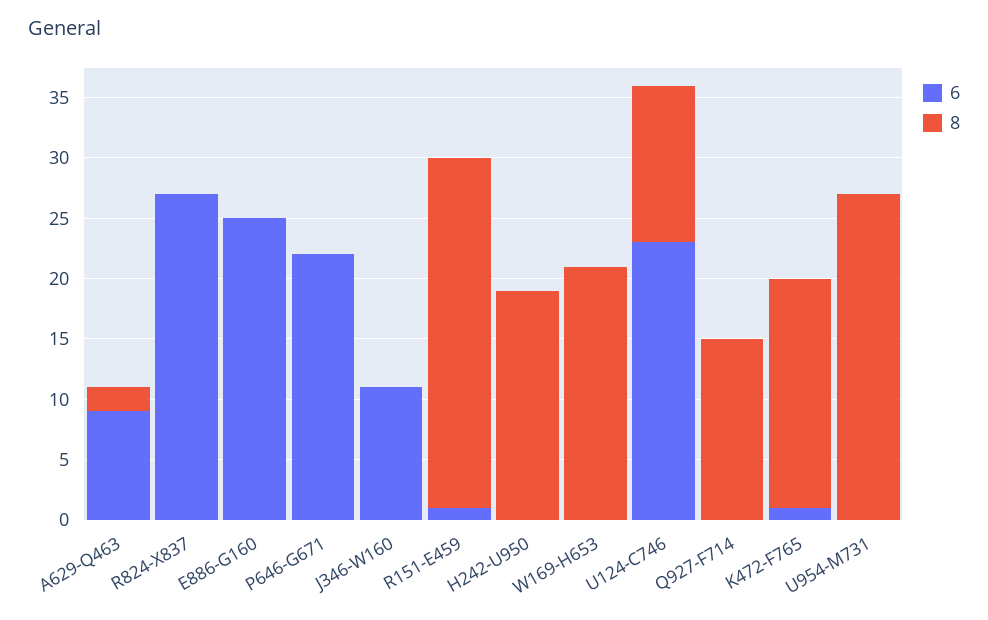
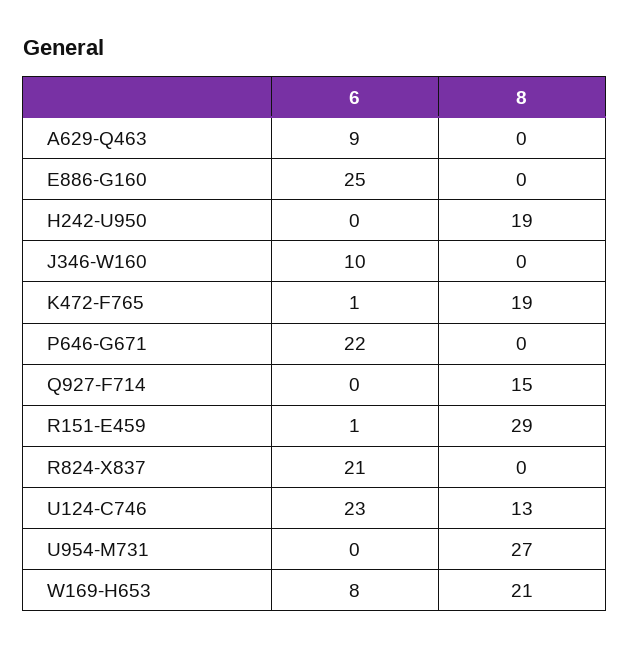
8, A629-Q463: 2 -> 0
6, R824-X837: 27 -> 21
6, J346-W160: 11 -> 10
6, W169-H653: 0 -> 8

